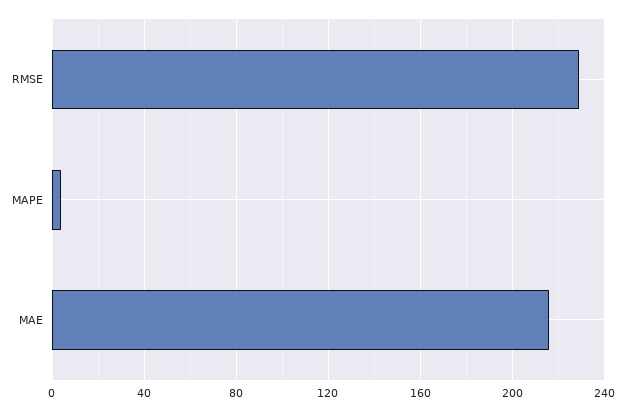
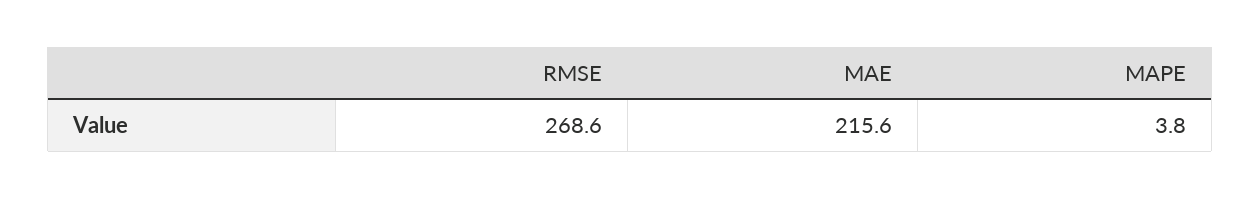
RMSE: 230 -> 268.6

